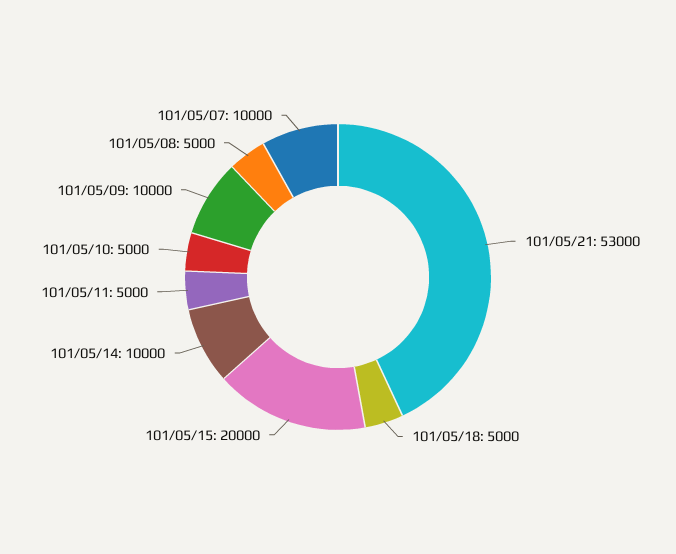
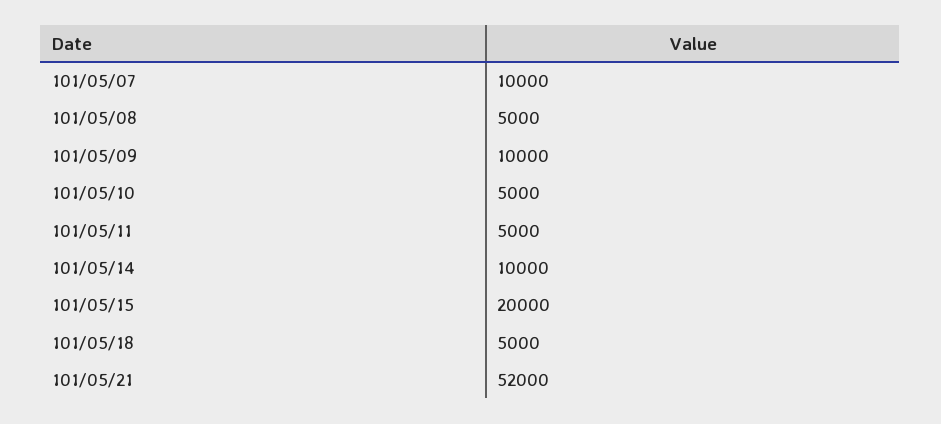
101/05/21: 53000 -> 52000

